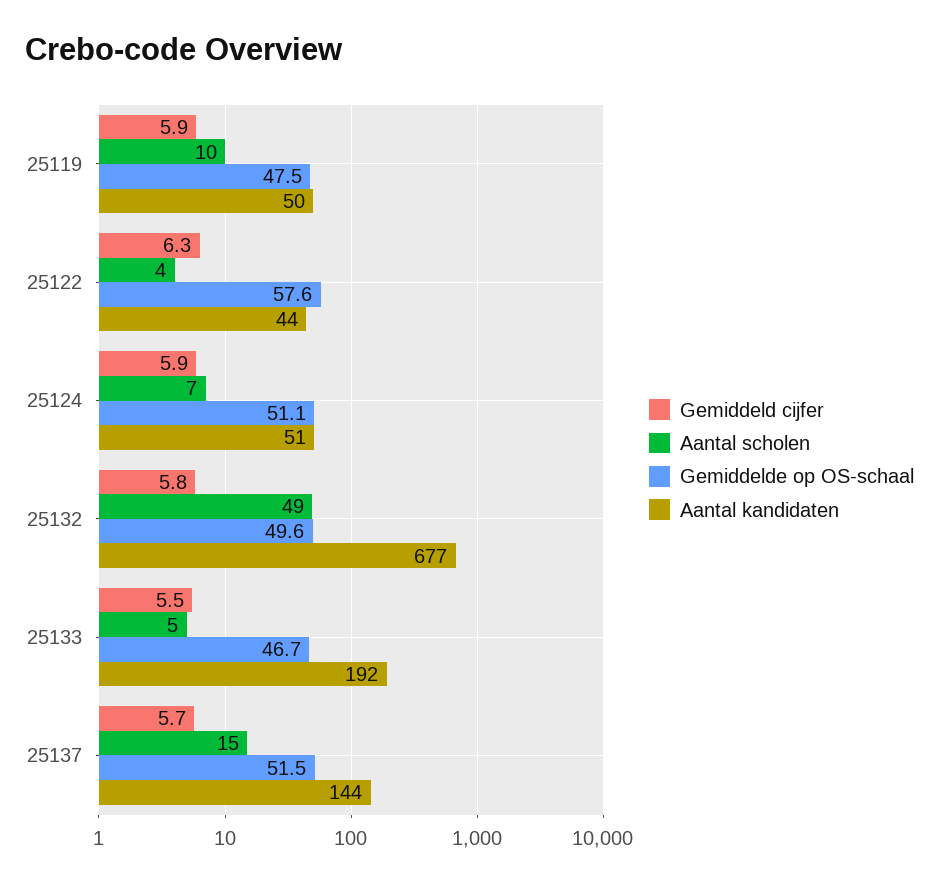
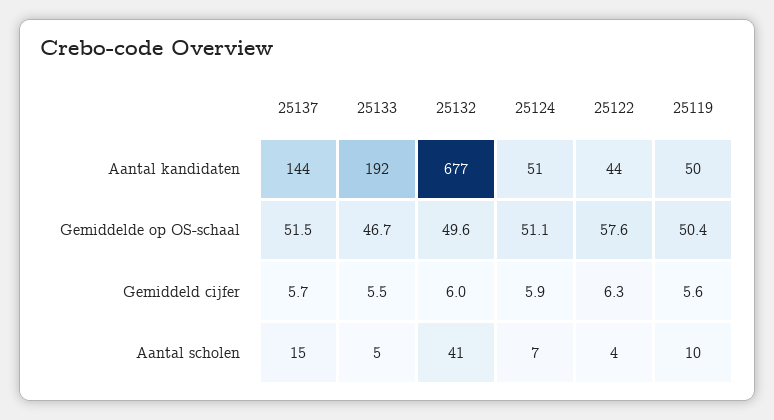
Gemiddeld cijfer, 25119: 5.9 -> 5.6
Gemiddelde op OS-schaal, 25119: 47.5 -> 50.4
Gemiddeld cijfer, 25132: 5.8 -> 6
Aantal scholen, 25132: 49 -> 41

